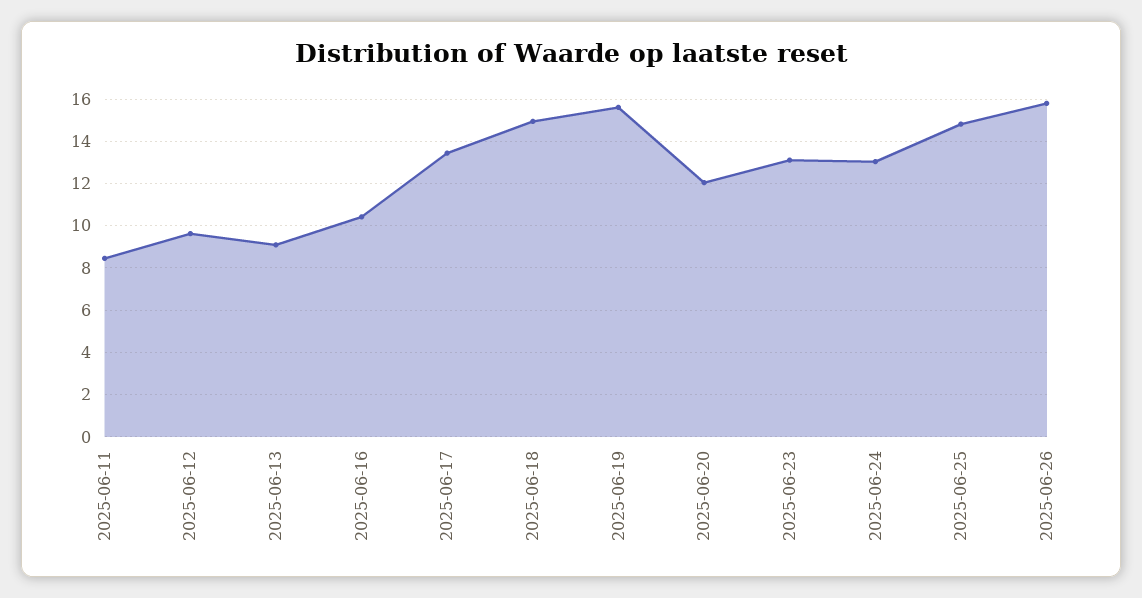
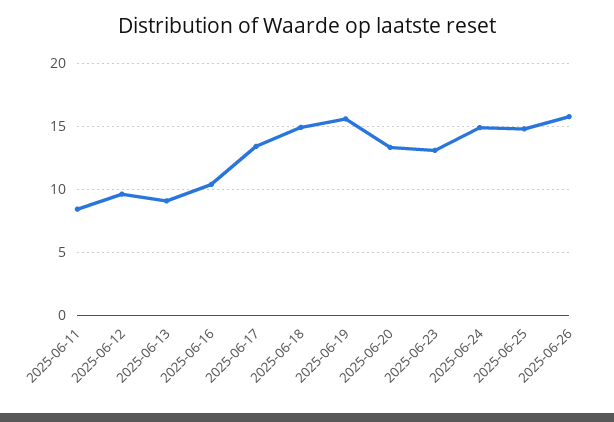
2025-06-20: 12 -> 13.5
2025-06-24: 13 -> 15

